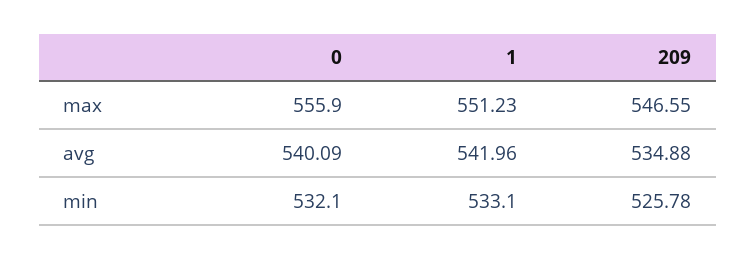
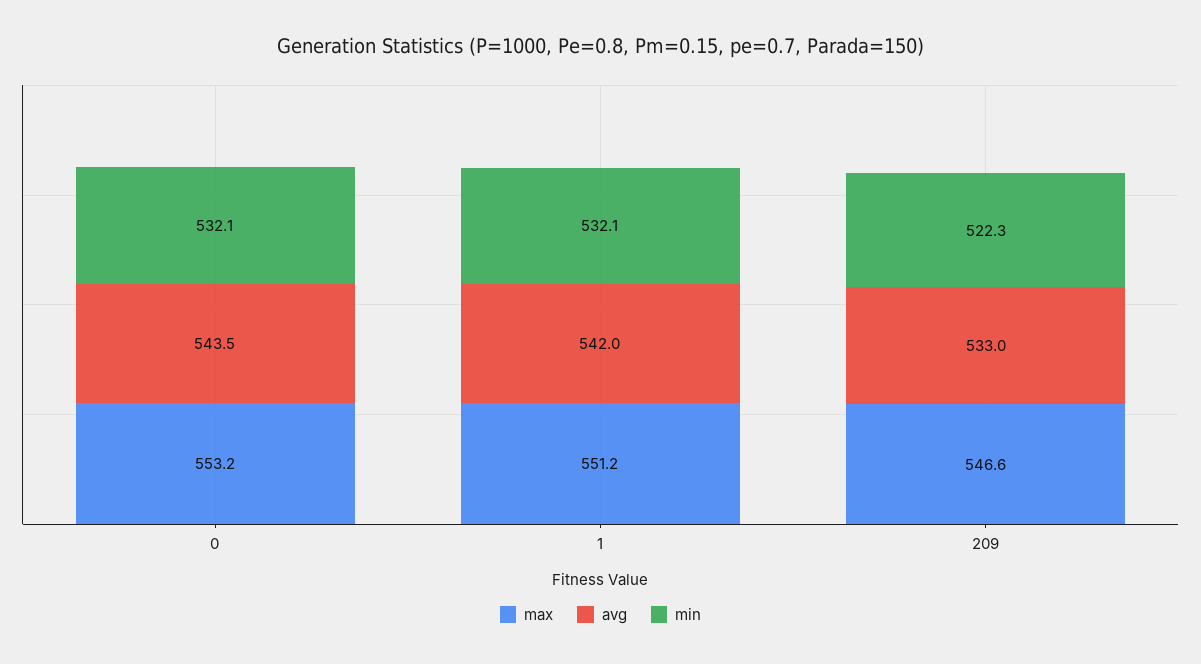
max, 0: 555.9 -> 553.2
avg, 0: 540.09 -> 543.5
avg, 209: 534.88 -> 533
min, 1: 533.1 -> 532.1
min, 209: 525.78 -> 522.3

